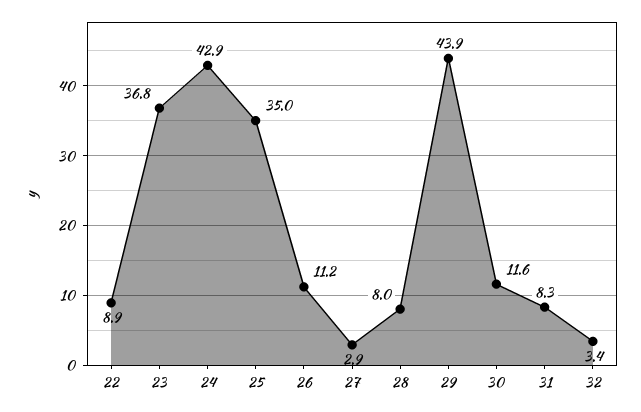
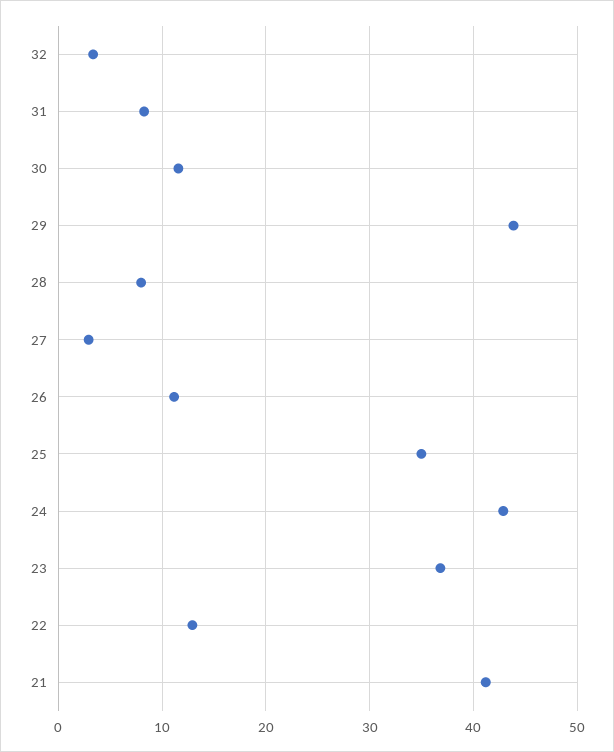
22: 8.9 -> 13
21: none -> 41

